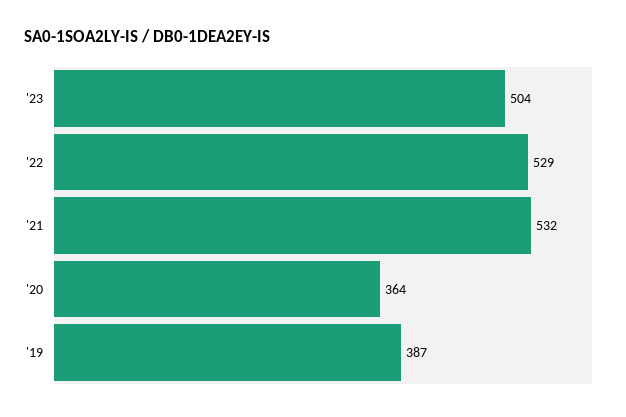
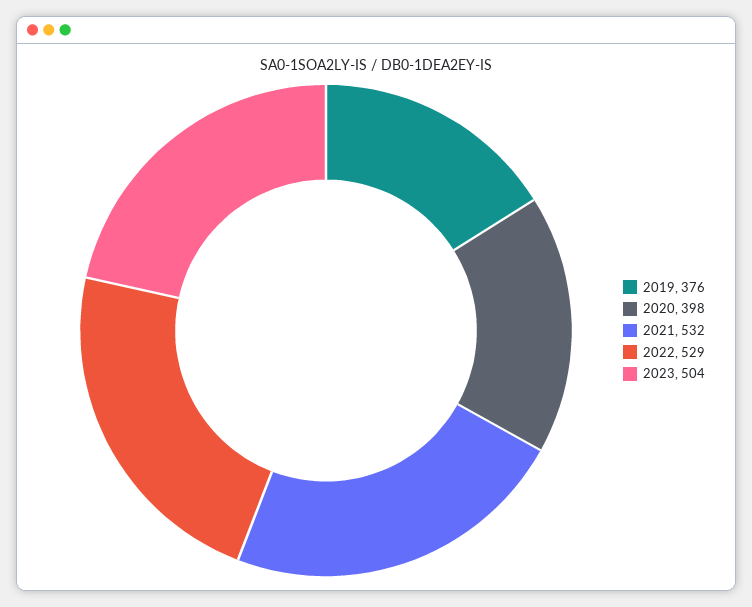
'20: 364 -> 398
'19: 387 -> 376

